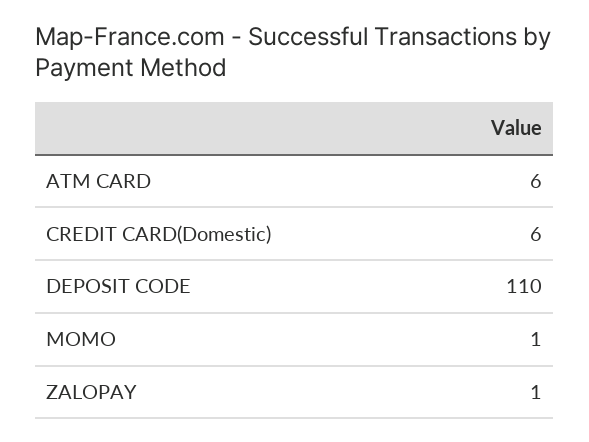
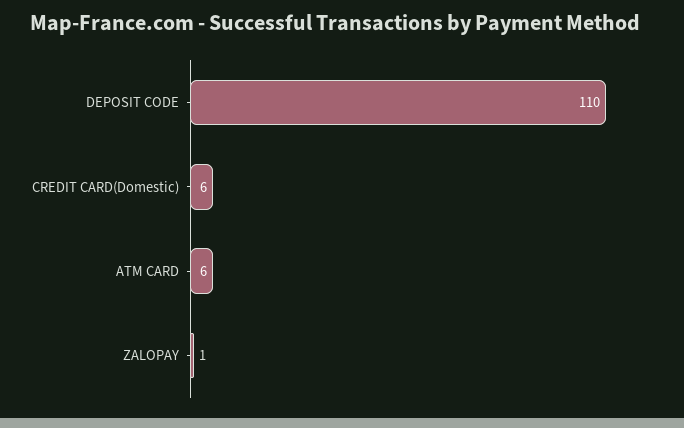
MOMO: 1 -> none

